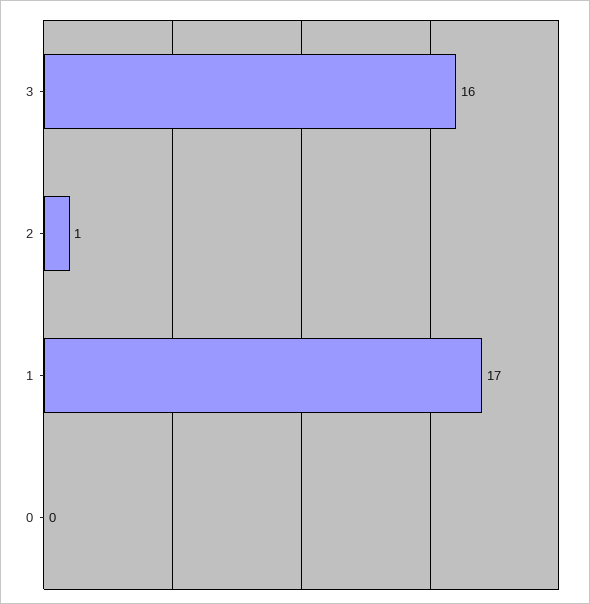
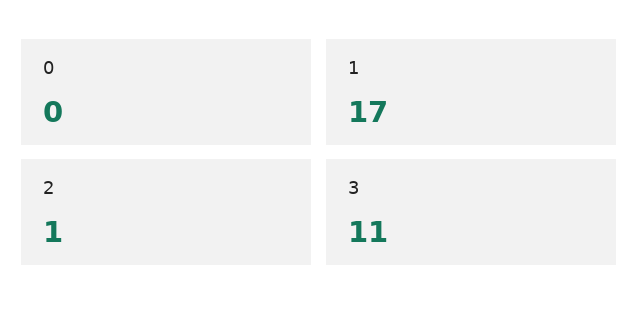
3: 16 -> 11

